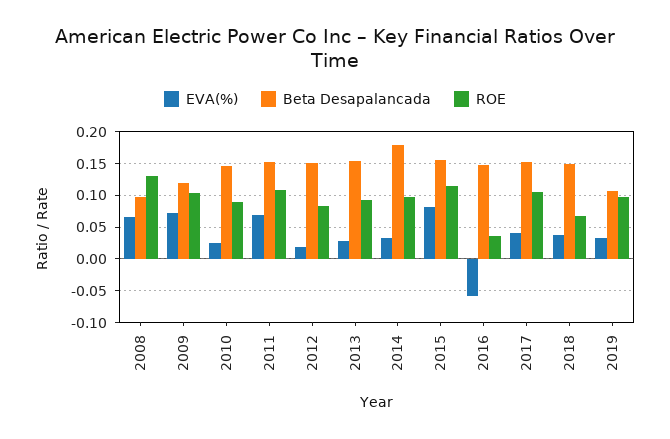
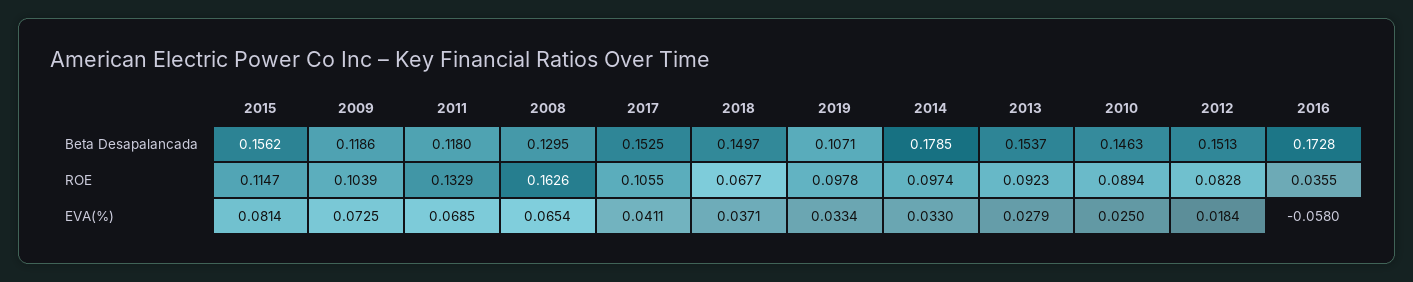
Beta Desapalancada, 2008: 0.1 -> 0.1295
ROE, 2008: 0.13 -> 0.1626
Beta Desapalancada, 2011: 0.15 -> 0.118
ROE, 2011: 0.11 -> 0.1329
Beta Desapalancada, 2016: 0.15 -> 0.1728

